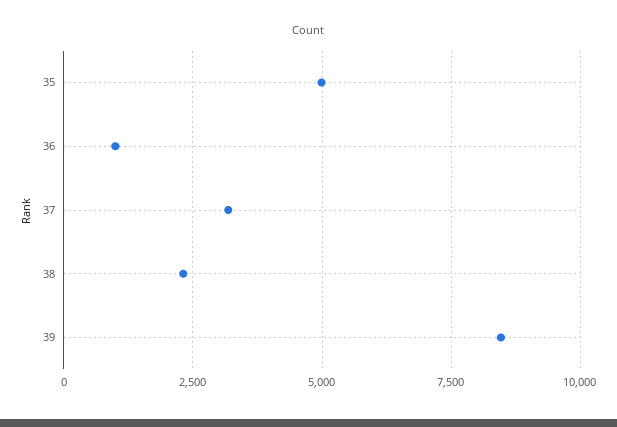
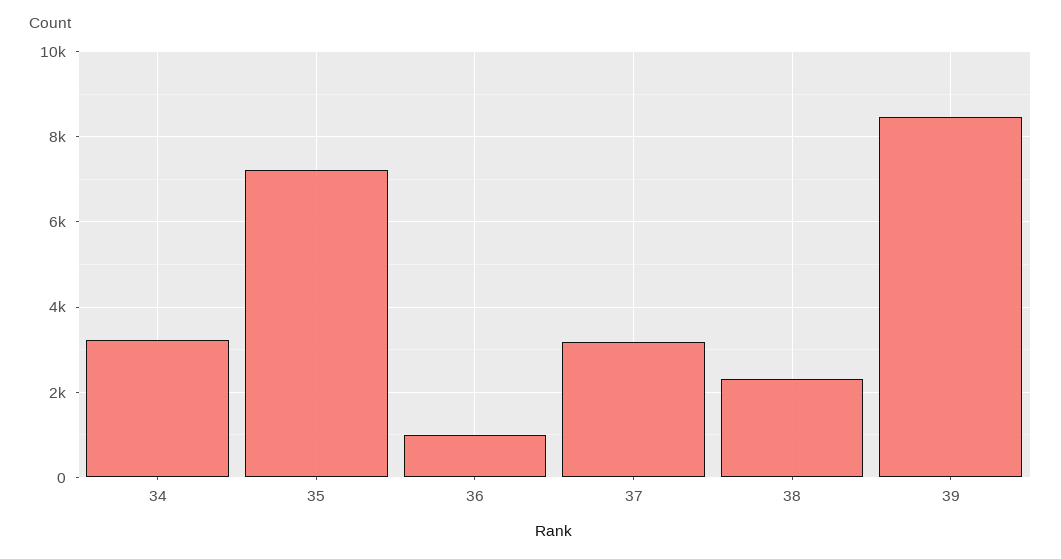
35: 5000 -> 7200
34: none -> 3200

